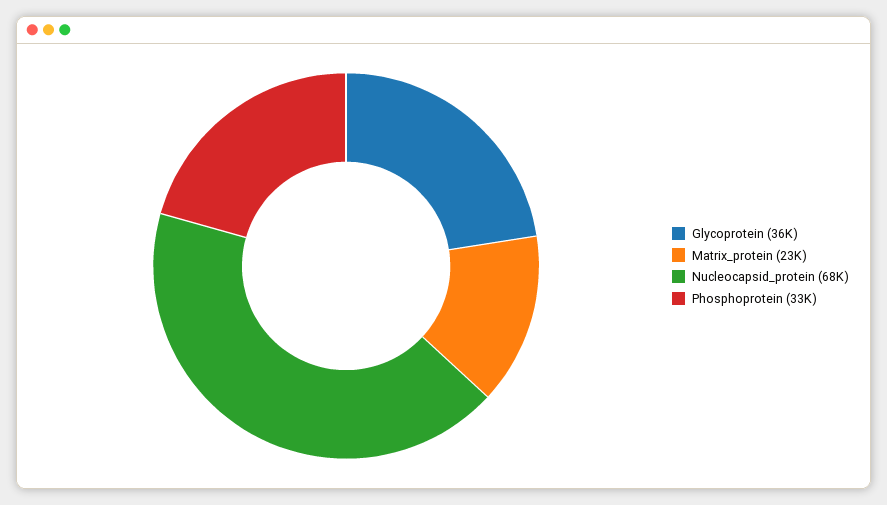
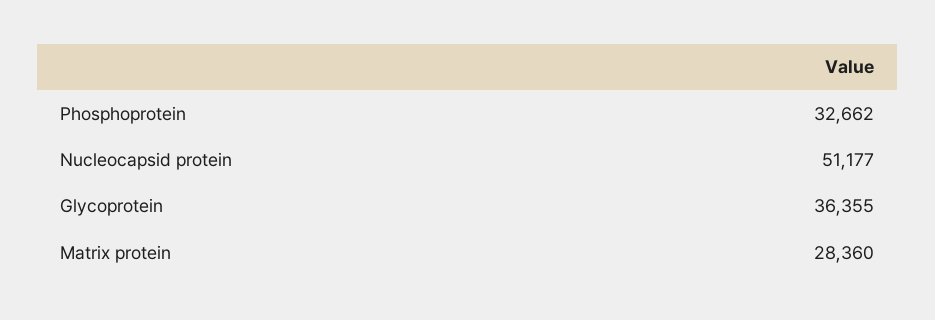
Matrix_protein: 23000 -> 28360
Nucleocapsid_protein: 68000 -> 51177

